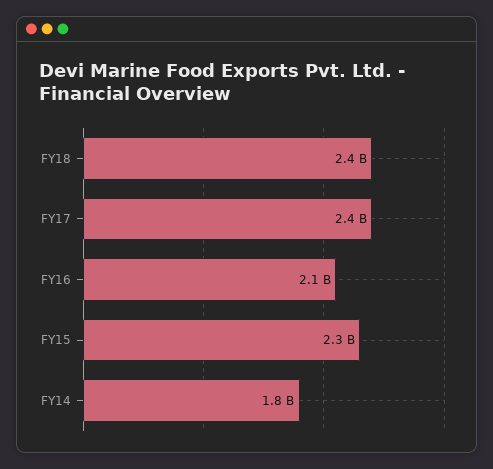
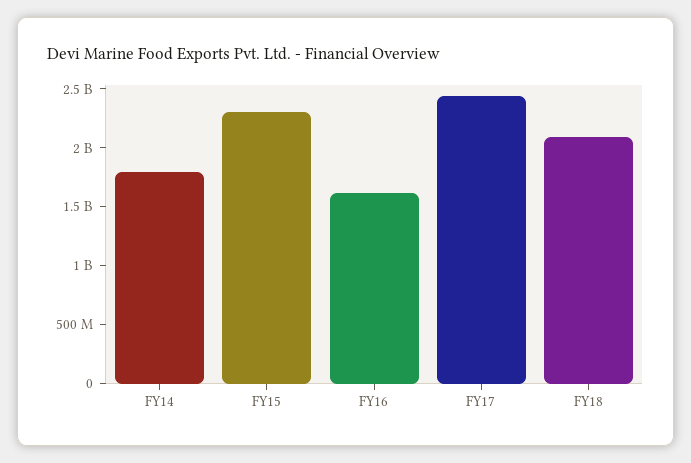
FY18: 2400000000 -> 2100000000
FY16: 2100000000 -> 1600000000

